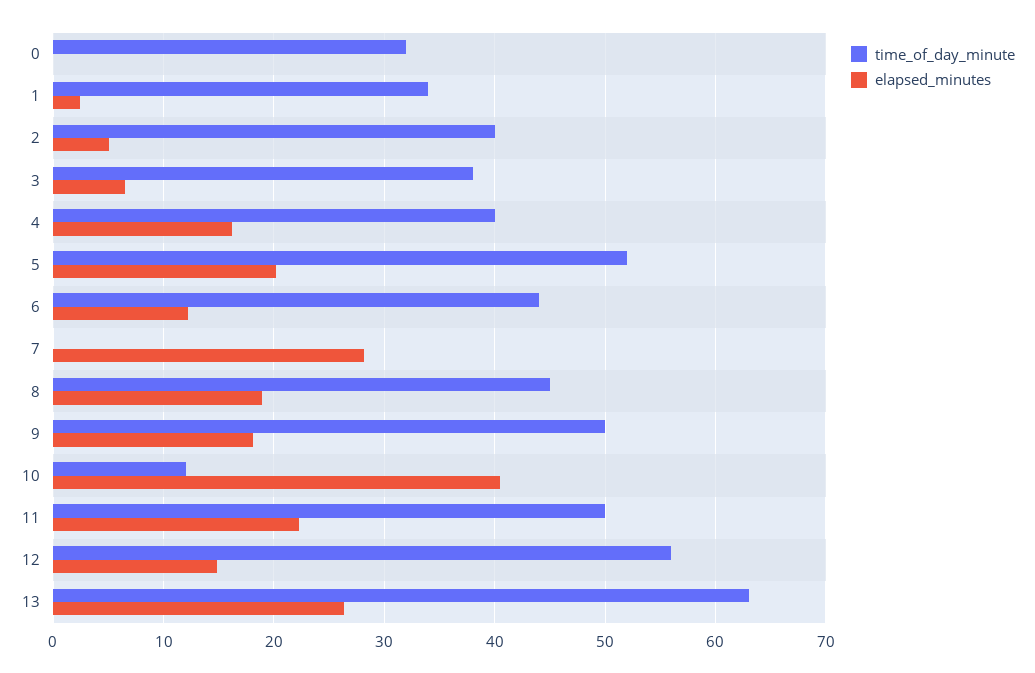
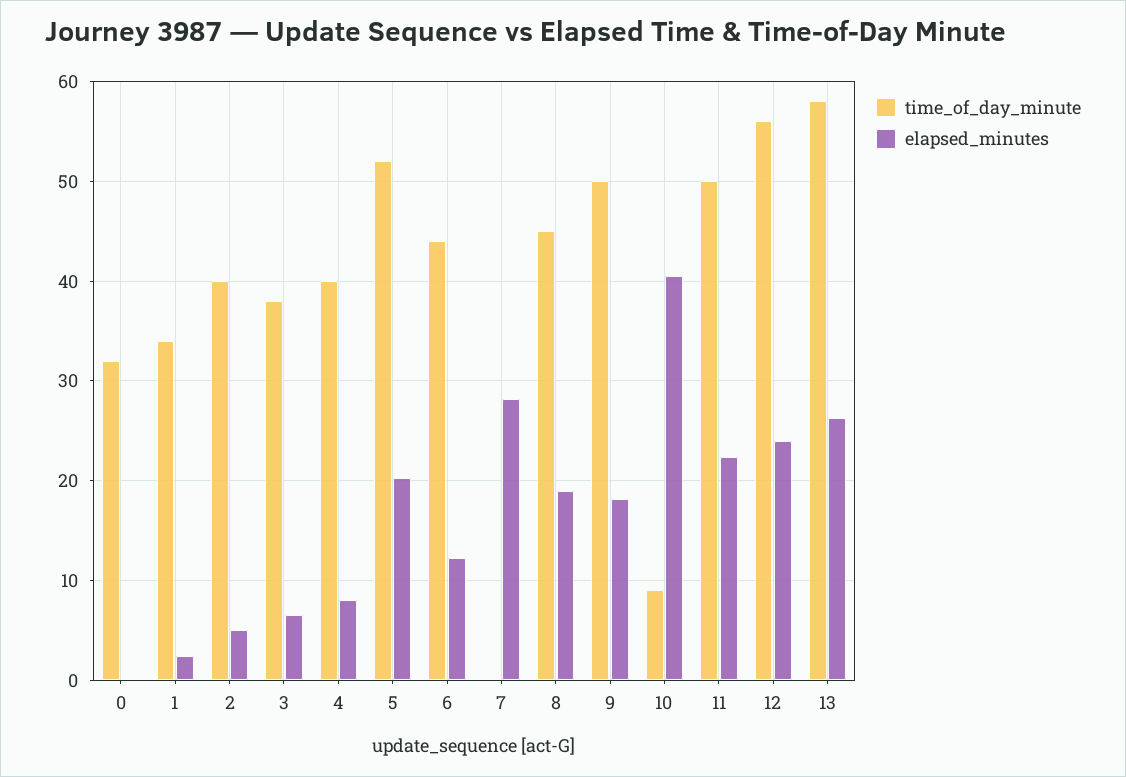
elapsed_minutes, 4: 16 -> 8
time_of_day_minute, 10: 12 -> 9
elapsed_minutes, 12: 15 -> 24
time_of_day_minute, 13: 63 -> 58

